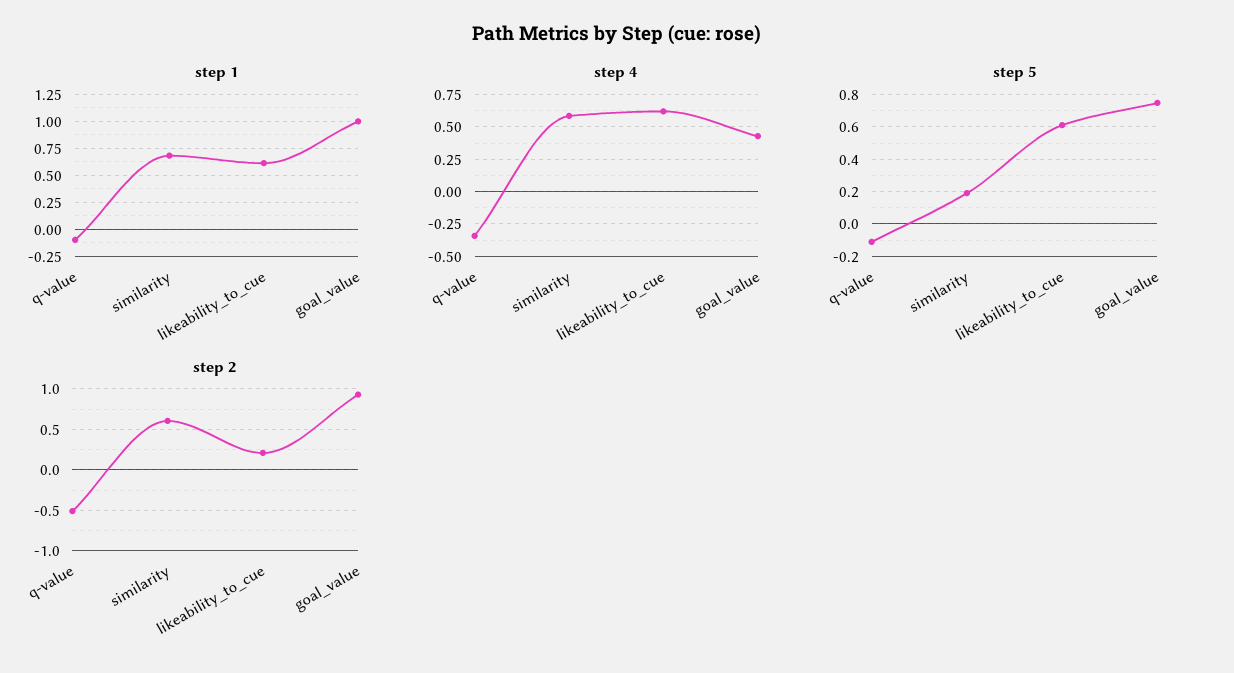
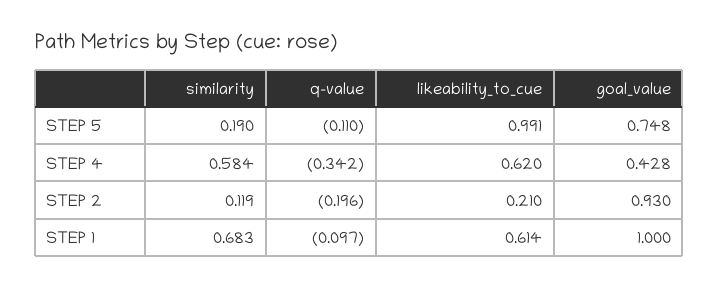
step 5, likeability_to_cue: 0.6 -> 0.991
step 2, q-value: -0.5 -> -0.196
step 2, similarity: 0.6 -> 0.119

